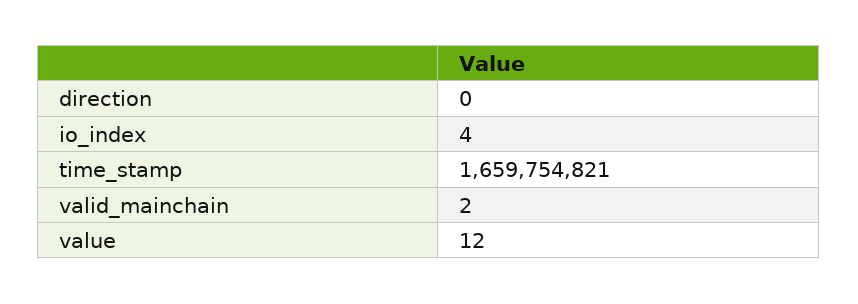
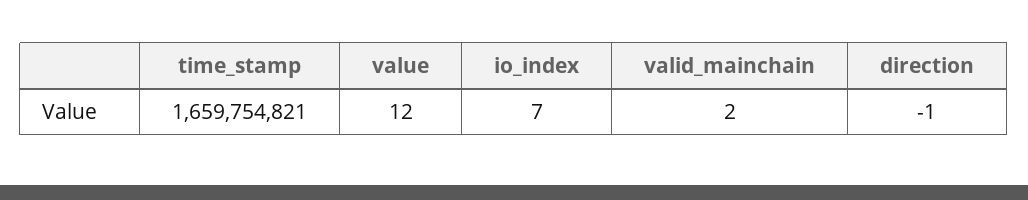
direction: 0 -> -1
io_index: 4 -> 7

